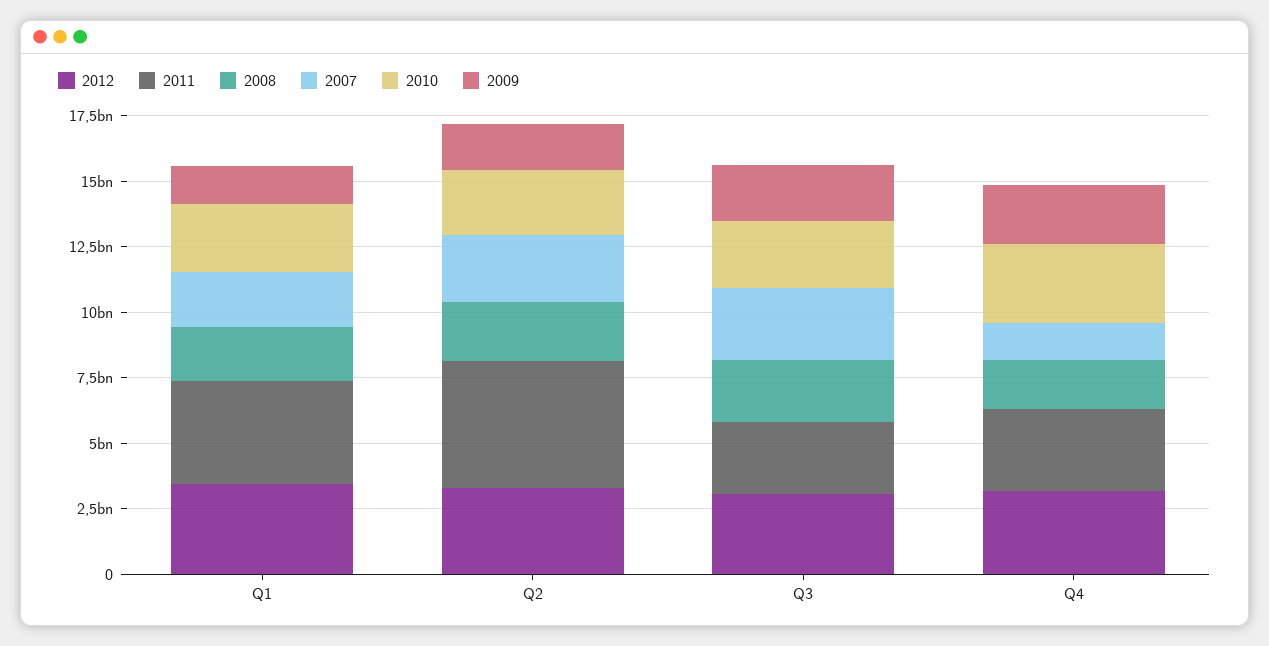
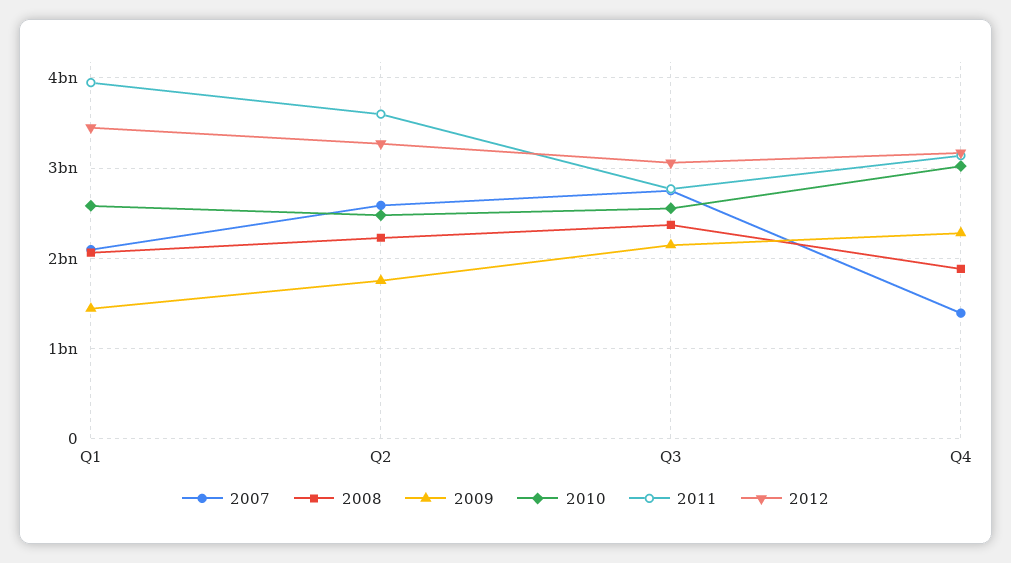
2011, Q2: 5000000000 -> 3600000000

